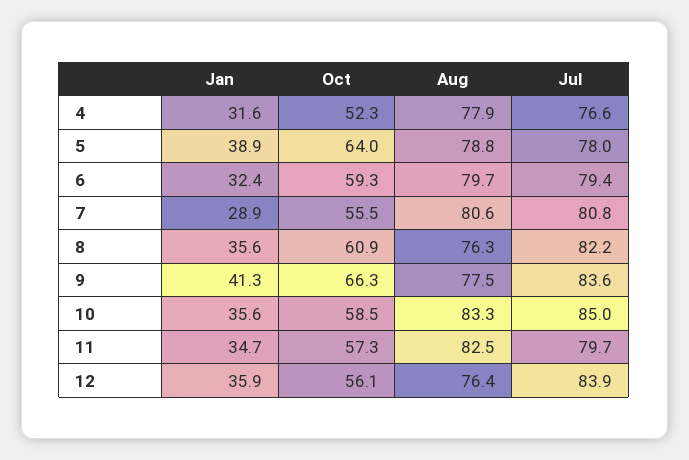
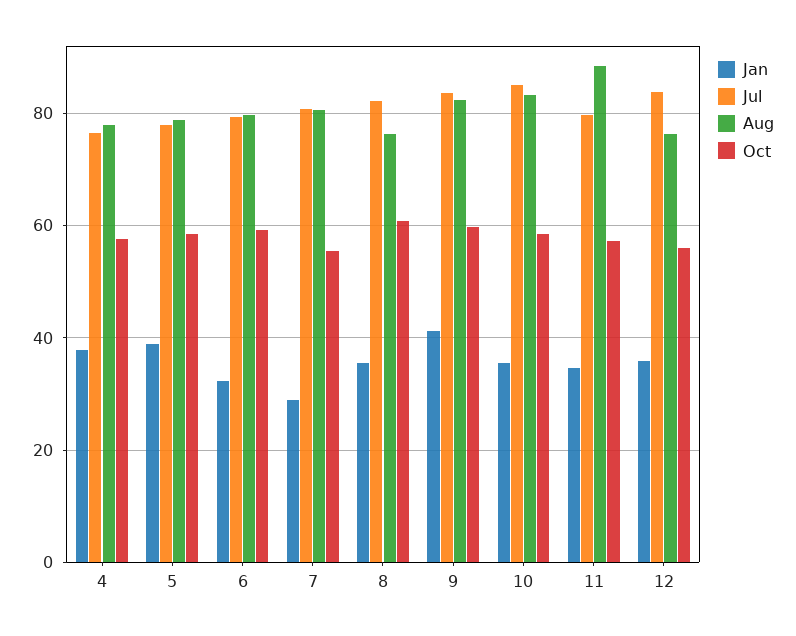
Jan, 4: 31.6 -> 38
Oct, 4: 52.3 -> 58
Oct, 5: 64 -> 58
Oct, 9: 66.3 -> 60
Aug, 9: 77.5 -> 82
Aug, 11: 82.5 -> 88

